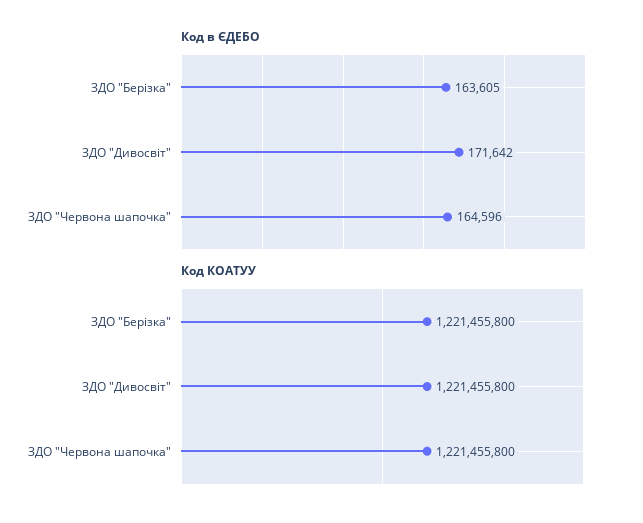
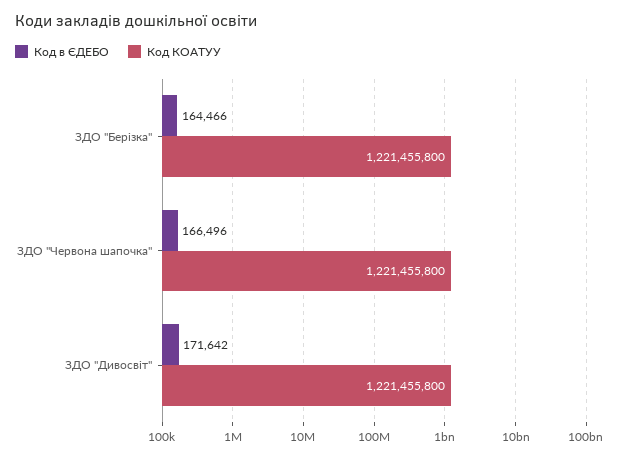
Код в ЄДЕБО, ЗДО "Берізка": 163605 -> 164466
Код в ЄДЕБО, ЗДО "Червона шапочка": 164596 -> 166496

